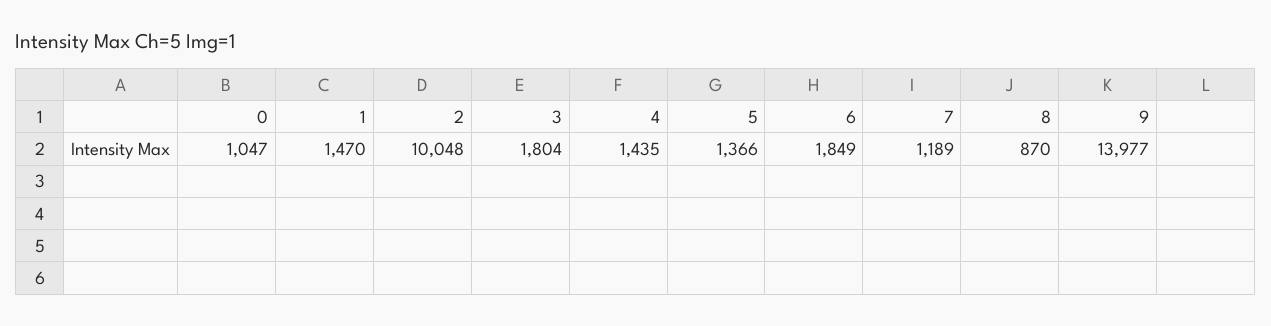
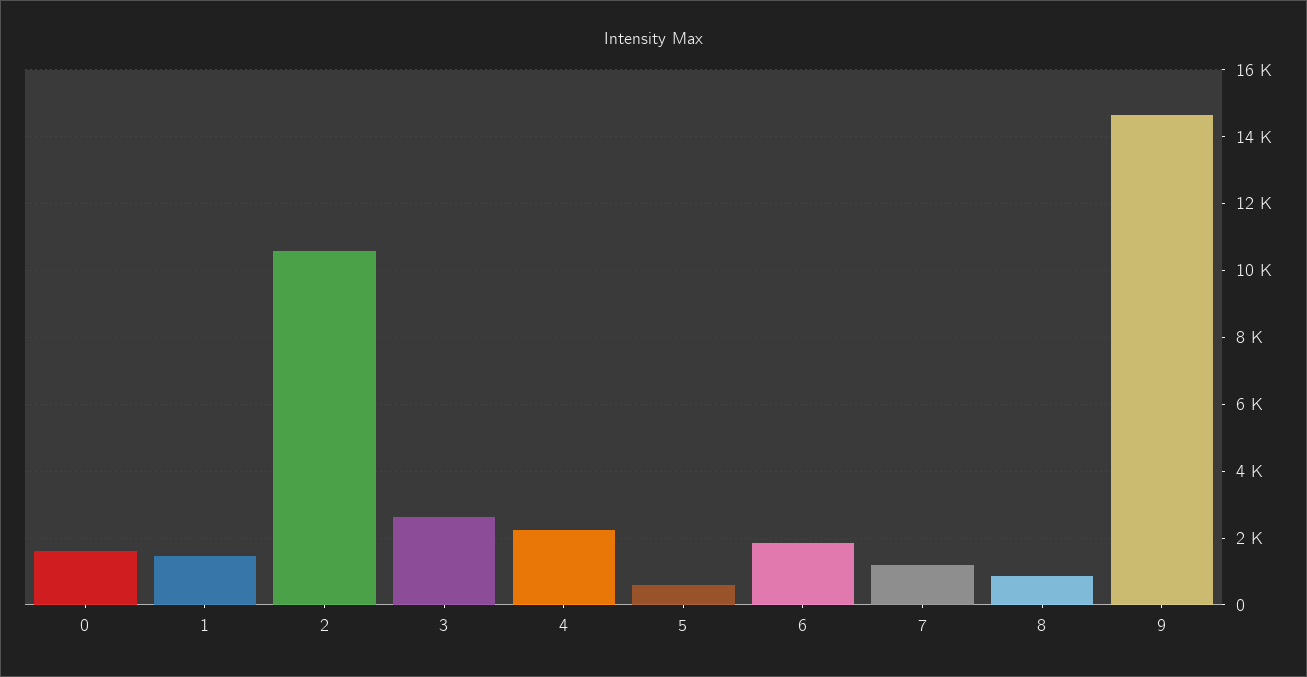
0: 1047 -> 1600
2: 10048 -> 10600
3: 1804 -> 2600
4: 1435 -> 2200
5: 1366 -> 600
9: 13977 -> 14600

